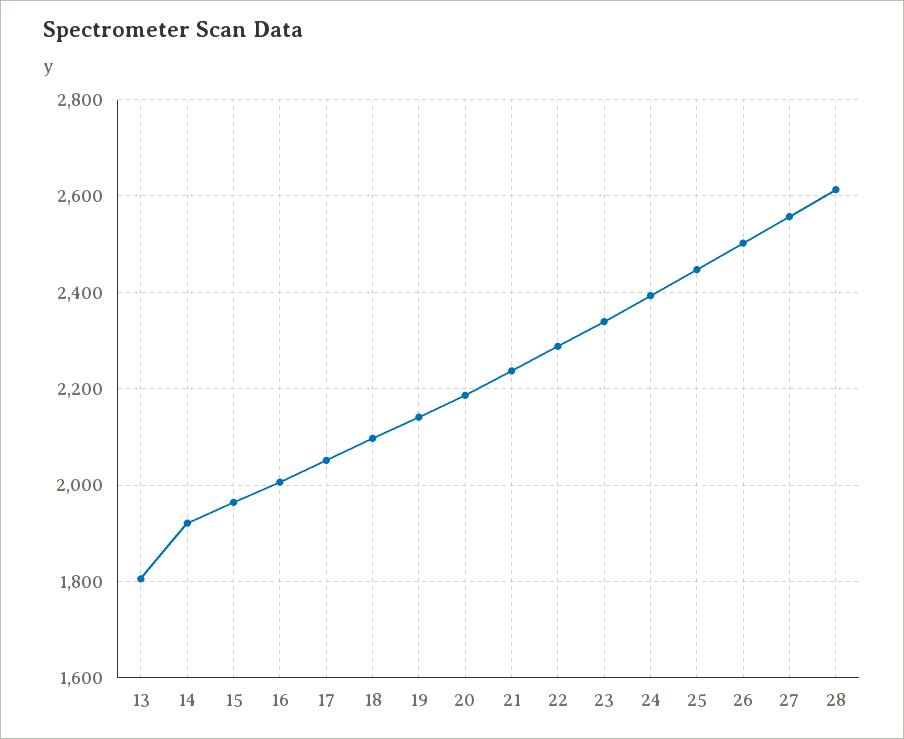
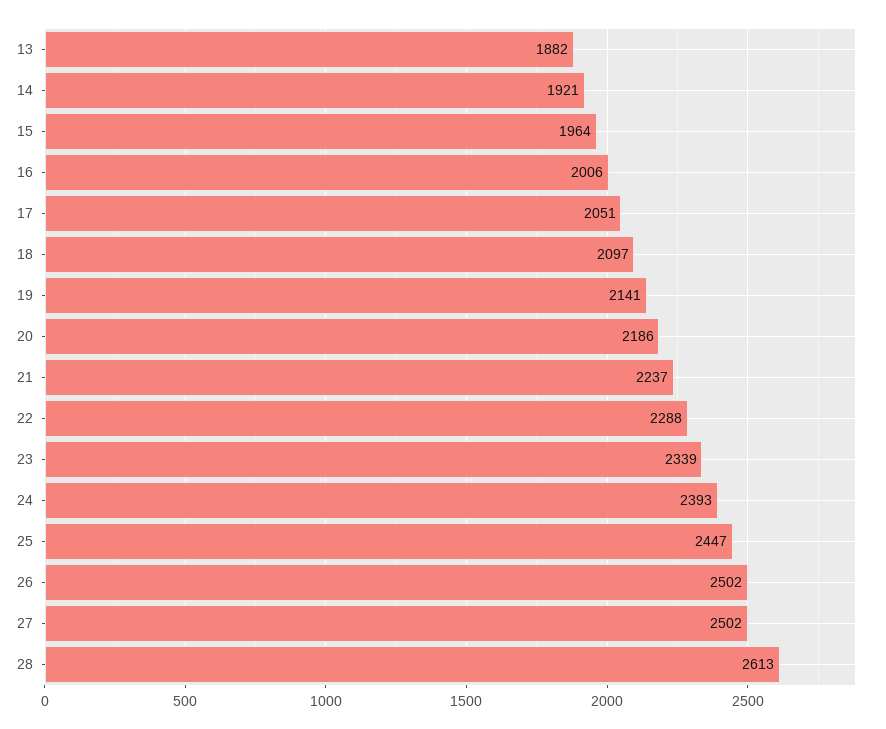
13: 1800 -> 1882
27: 2560 -> 2502

